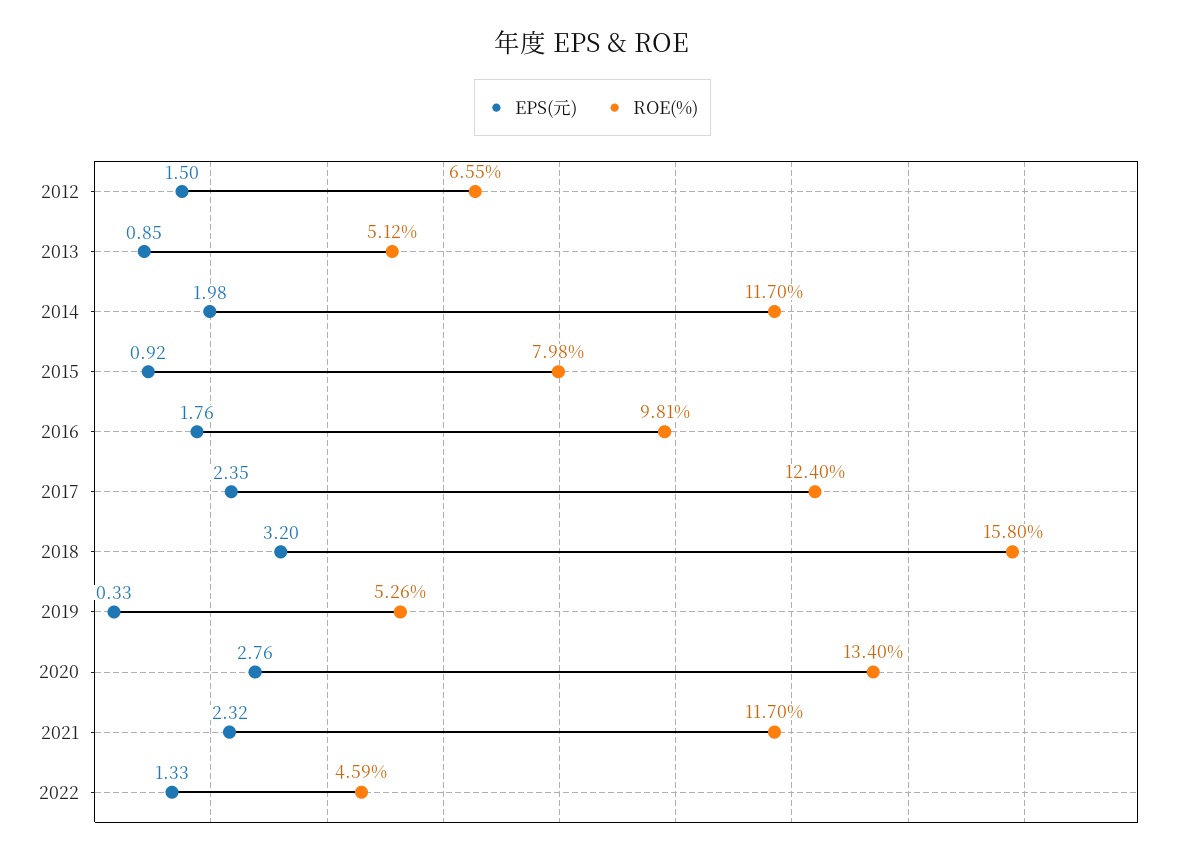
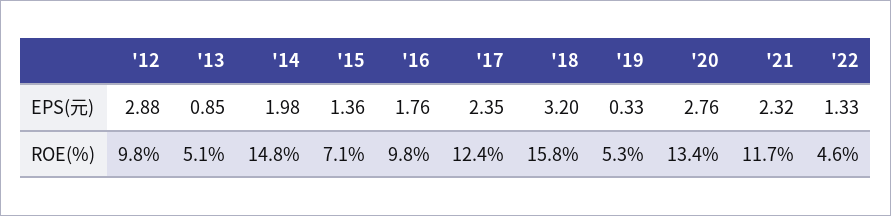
EPS(元), 2012: 1.5 -> 2.88
ROE(%), 2012: 6.55 -> 9.8
ROE(%), 2014: 11.7 -> 14.8
EPS(元), 2015: 0.92 -> 1.36
ROE(%), 2015: 7.98 -> 7.1

